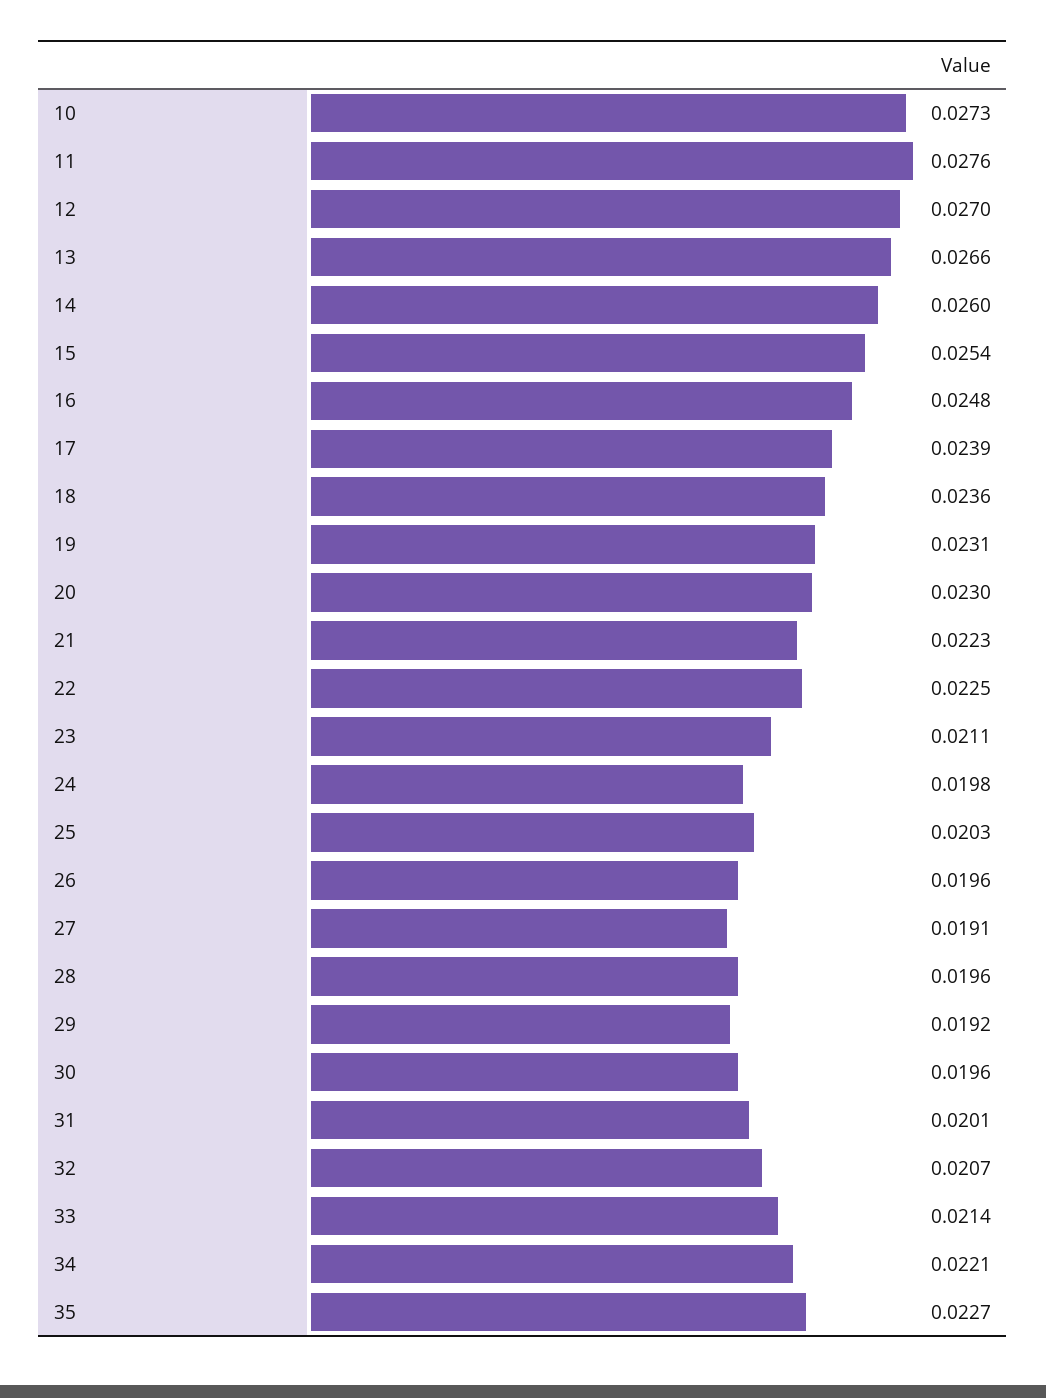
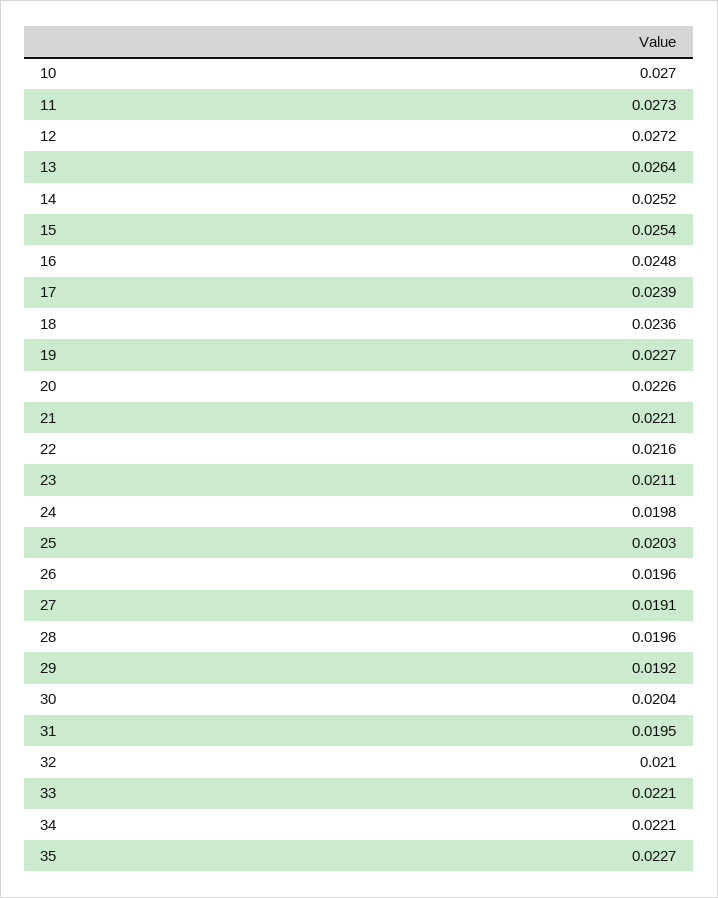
10: 0.0273 -> 0.027
11: 0.0276 -> 0.0273
12: 0.027 -> 0.0272
13: 0.0266 -> 0.0264
14: 0.026 -> 0.0252
19: 0.0231 -> 0.0227
20: 0.023 -> 0.0226
21: 0.0223 -> 0.0221
22: 0.0225 -> 0.0216
30: 0.0196 -> 0.0204
31: 0.0201 -> 0.0195
32: 0.0207 -> 0.021
33: 0.0214 -> 0.0221

